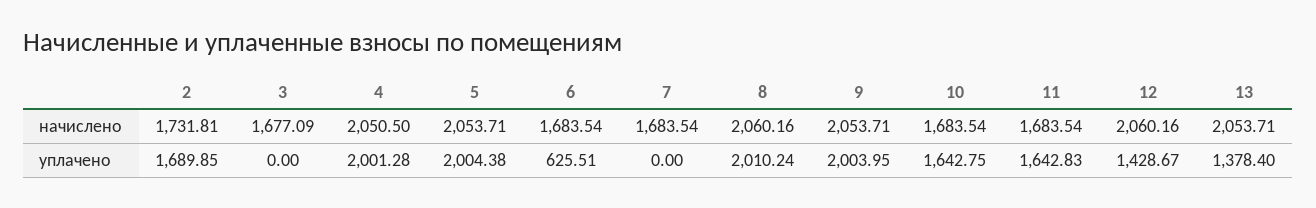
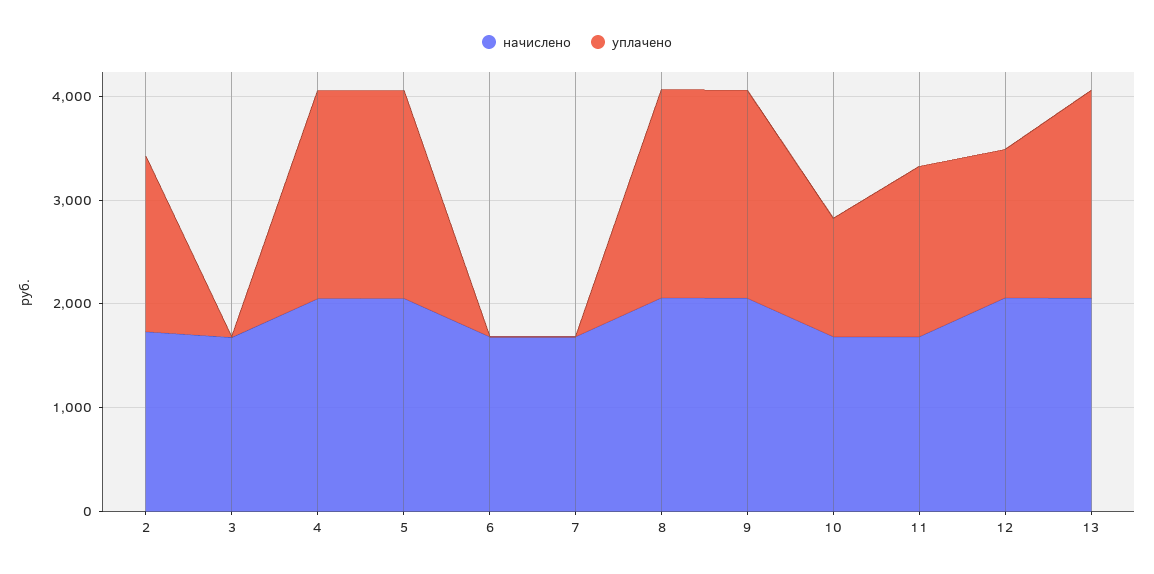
уплачено, 6: 625.51 -> 0
уплачено, 10: 1642.75 -> 1200
уплачено, 13: 1378.4 -> 2000

